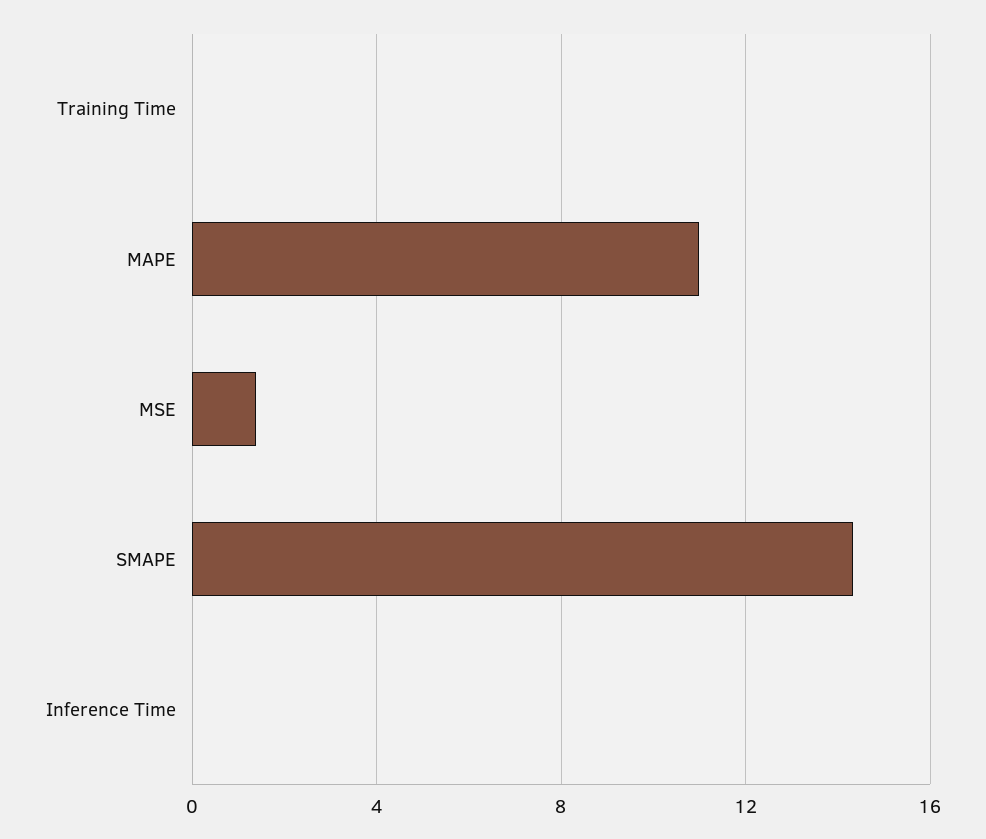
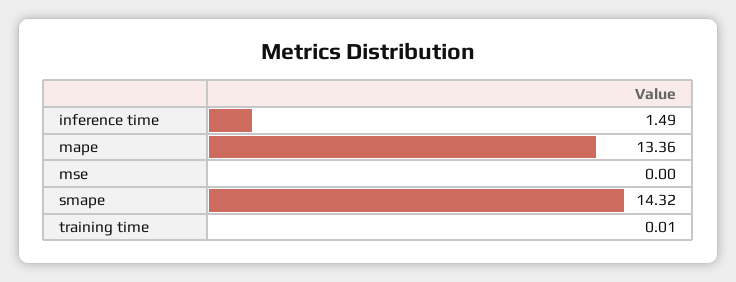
MAPE: 11 -> 13.36
MSE: 1.5 -> 0
Inference Time: 0 -> 1.49

